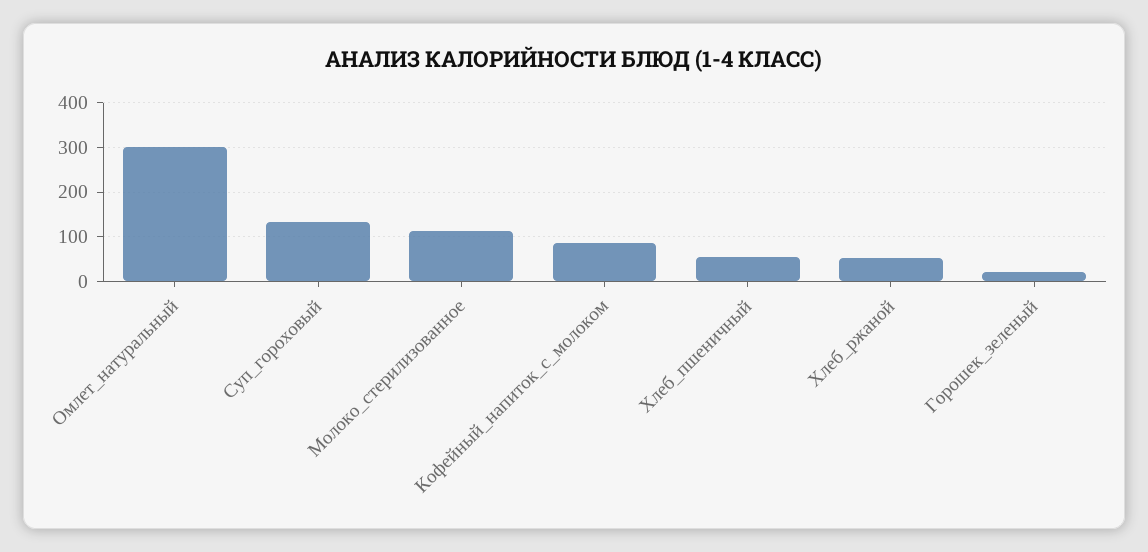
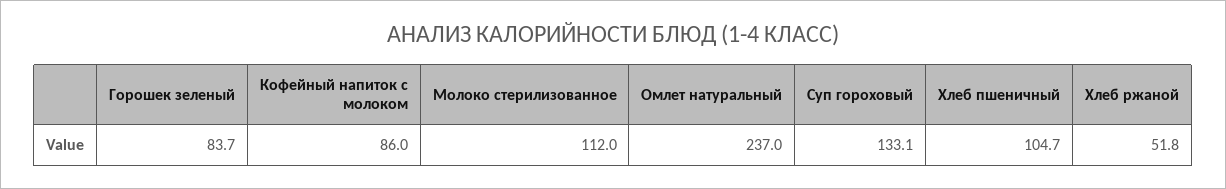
Омлет_натуральный: 300 -> 237
Хлеб_пшеничный: 60 -> 104.7
Горошек_зеленый: 20 -> 83.7

